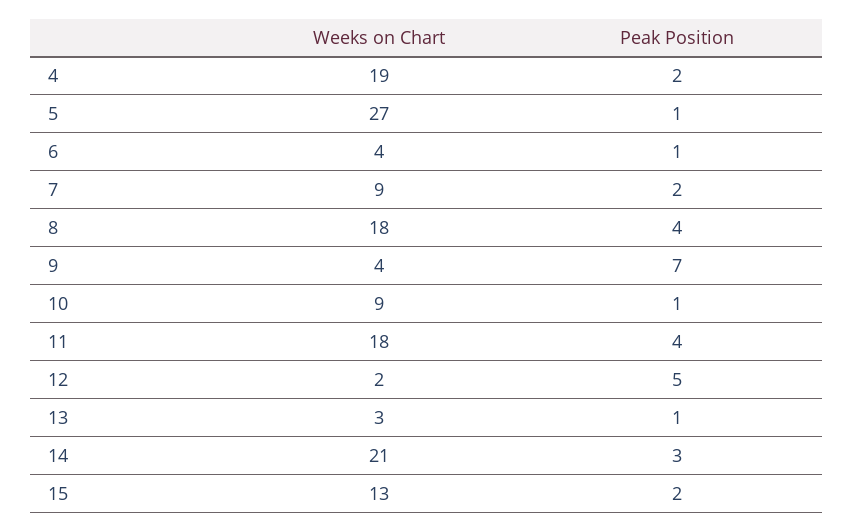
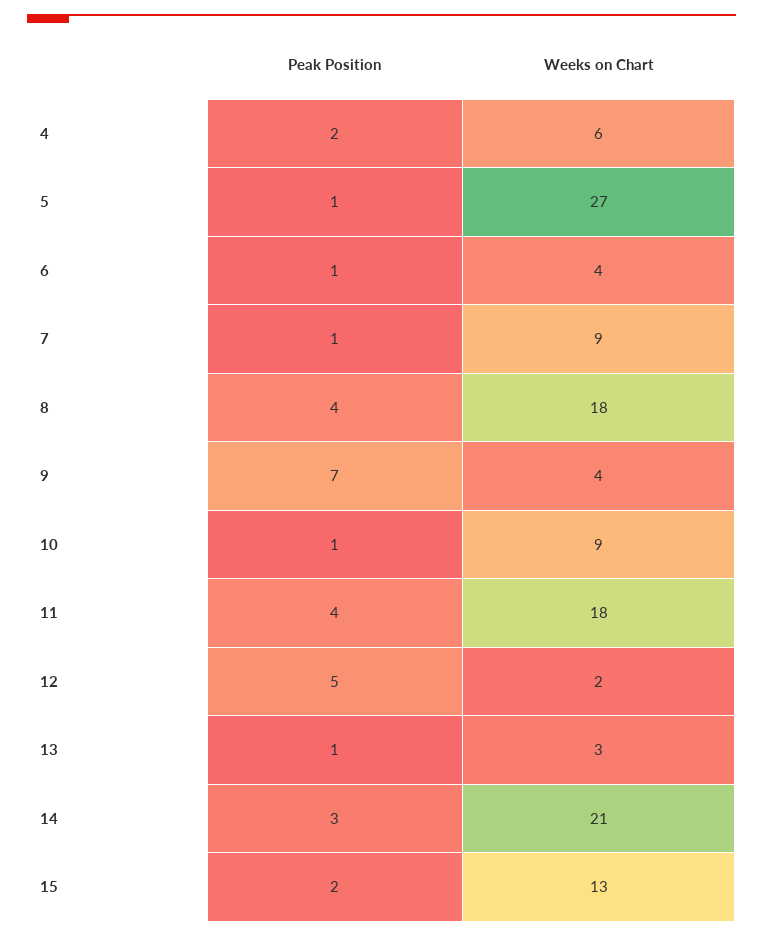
Weeks on Chart, 4: 19 -> 6
Peak Position, 7: 2 -> 1

